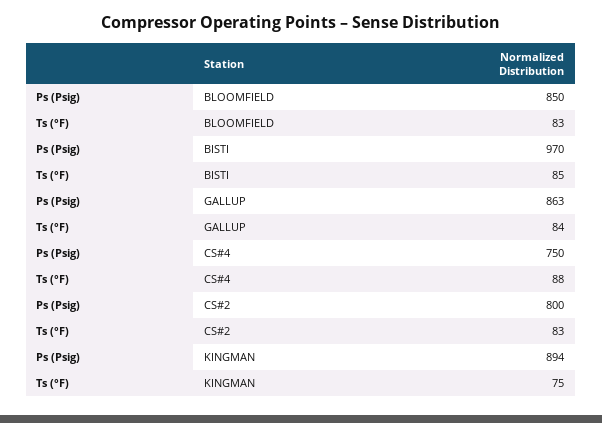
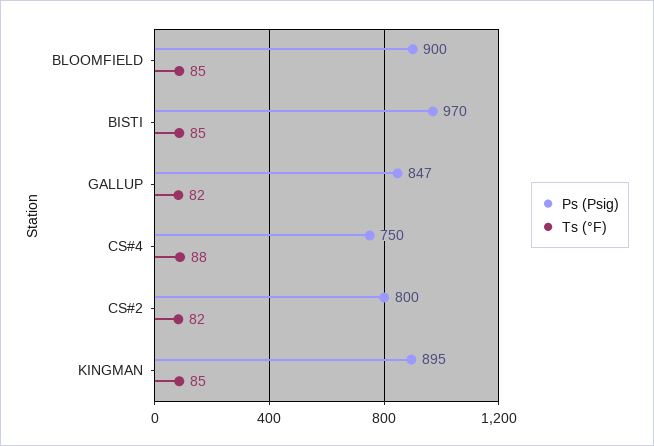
Ps (Psig), BLOOMFIELD: 850 -> 900
Ts (°F), BLOOMFIELD: 83 -> 85
Ps (Psig), GALLUP: 863 -> 847
Ts (°F), GALLUP: 84 -> 82
Ts (°F), CS#2: 83 -> 82
Ps (Psig), KINGMAN: 894 -> 895
Ts (°F), KINGMAN: 75 -> 85

